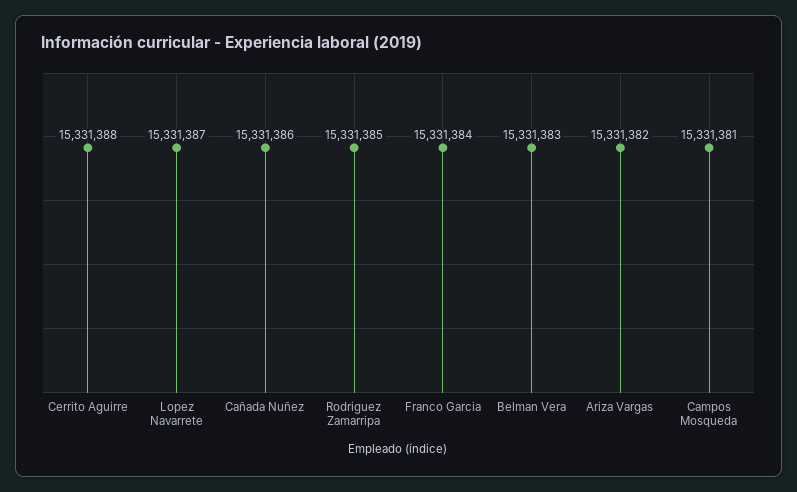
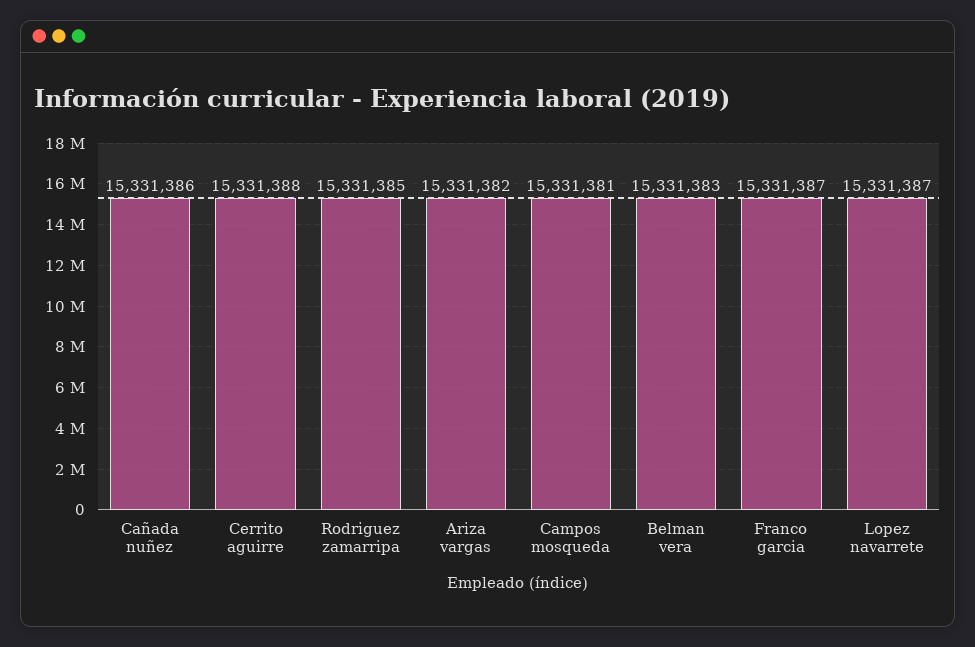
Franco Garcia: 15331384 -> 15331387

